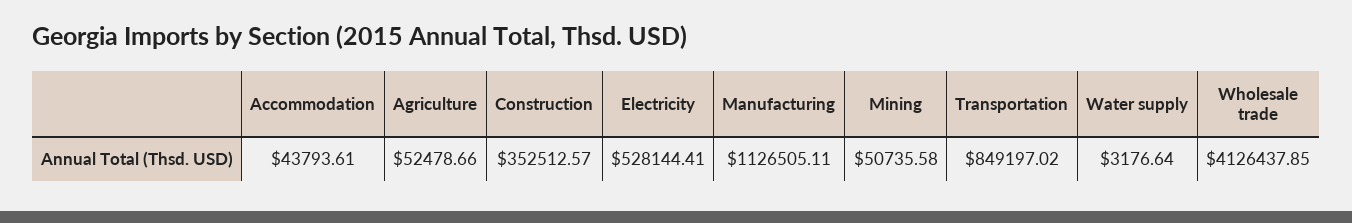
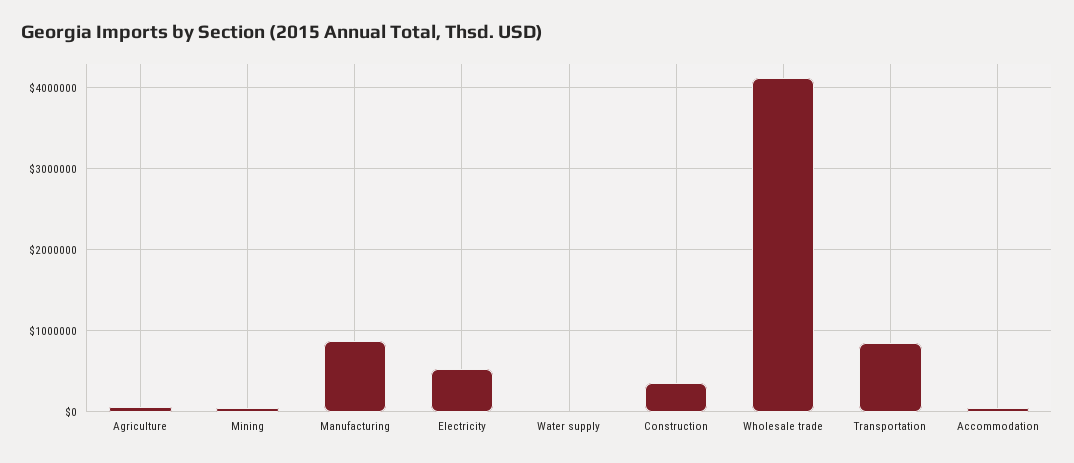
Manufacturing: 1126505.11 -> 900000

